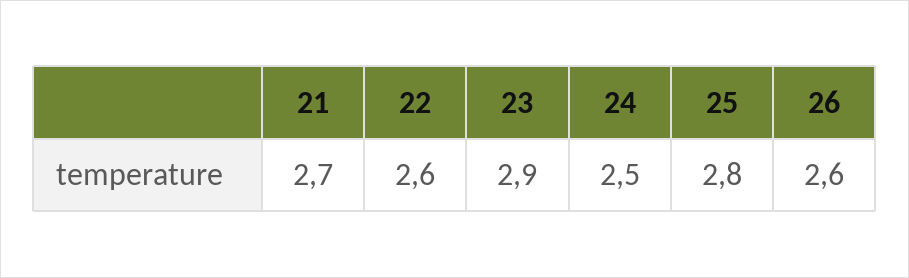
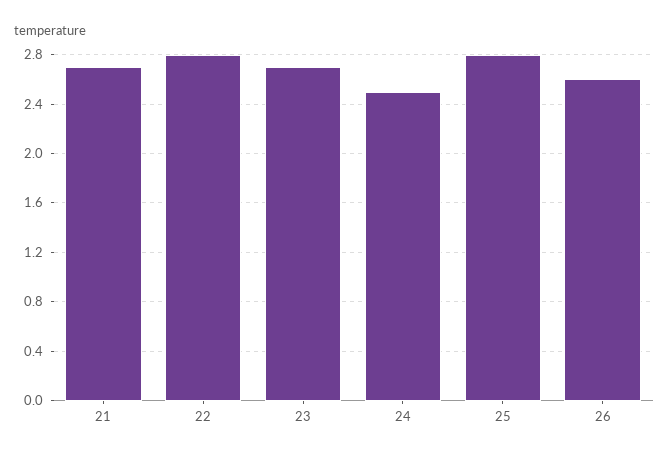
22: 2.6 -> 2.8
23: 2.9 -> 2.7

